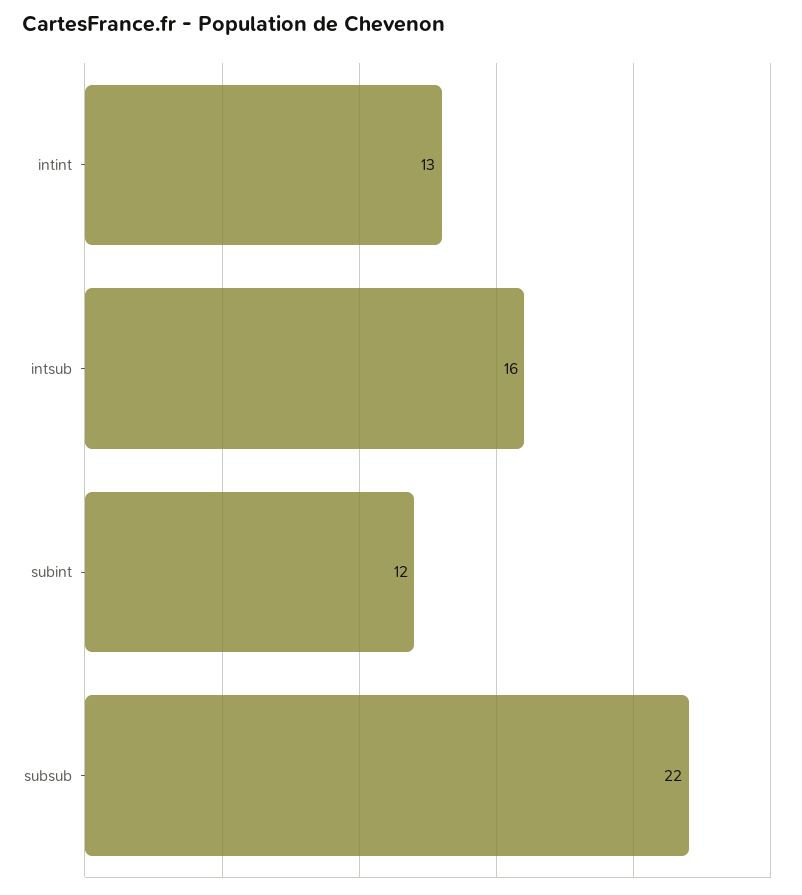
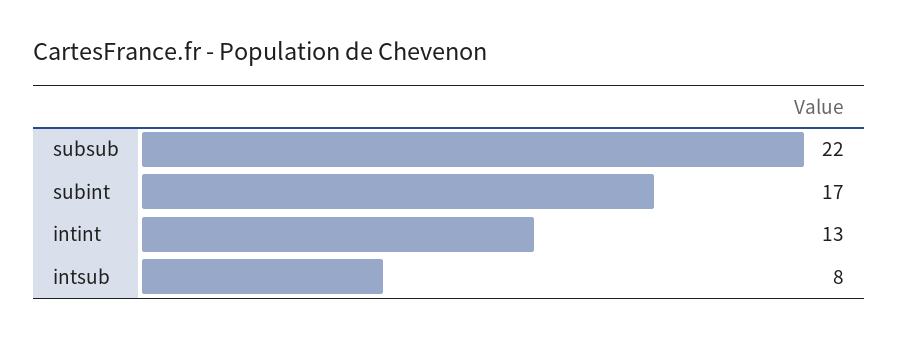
intsub: 16 -> 8
subint: 12 -> 17

